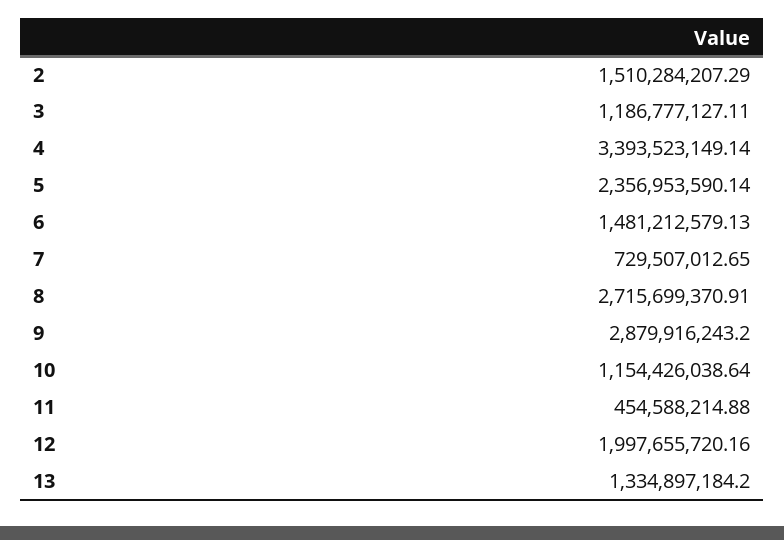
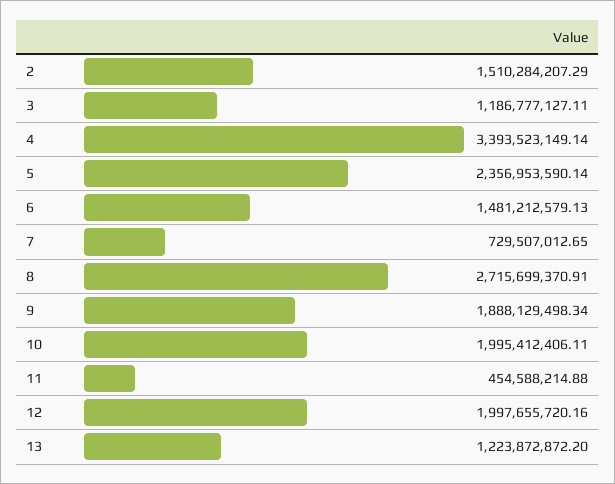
9: 2879916243.2 -> 1888129498.34
10: 1154426038.64 -> 1995412406.11
13: 1334897184.2 -> 1223872872.2

